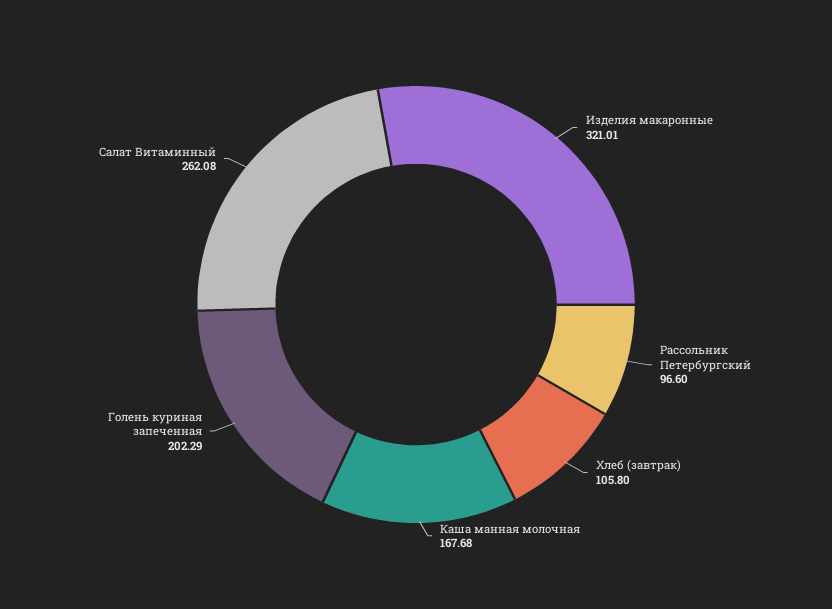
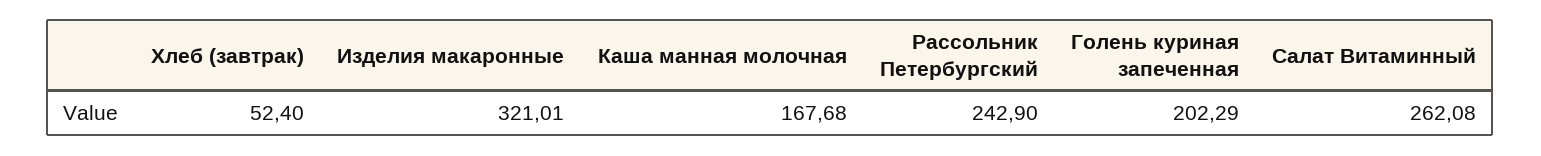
Рассольник Петербургский: 96.6 -> 242.9
Хлеб (завтрак): 105.8 -> 52.4

